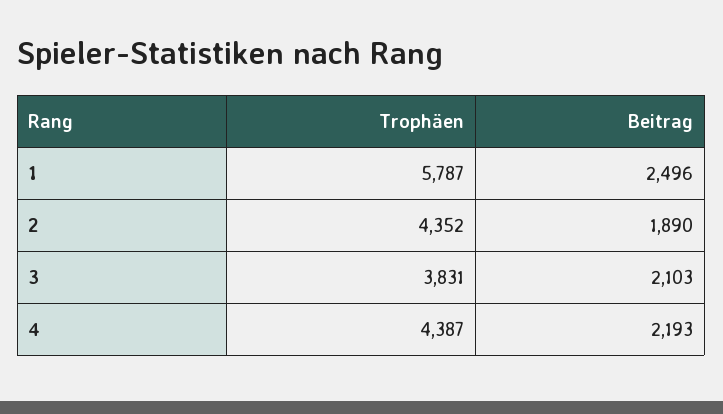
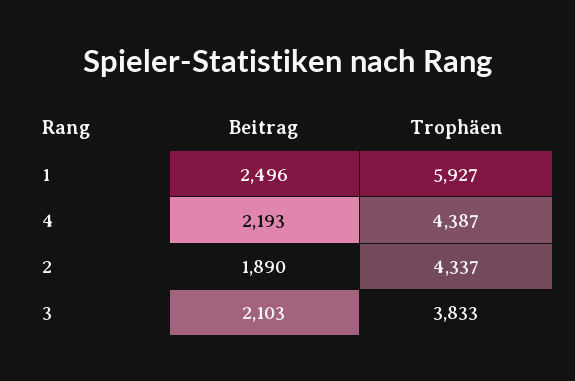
Trophäen, 1: 5787 -> 5927
Trophäen, 2: 4352 -> 4337
Trophäen, 3: 3831 -> 3833

